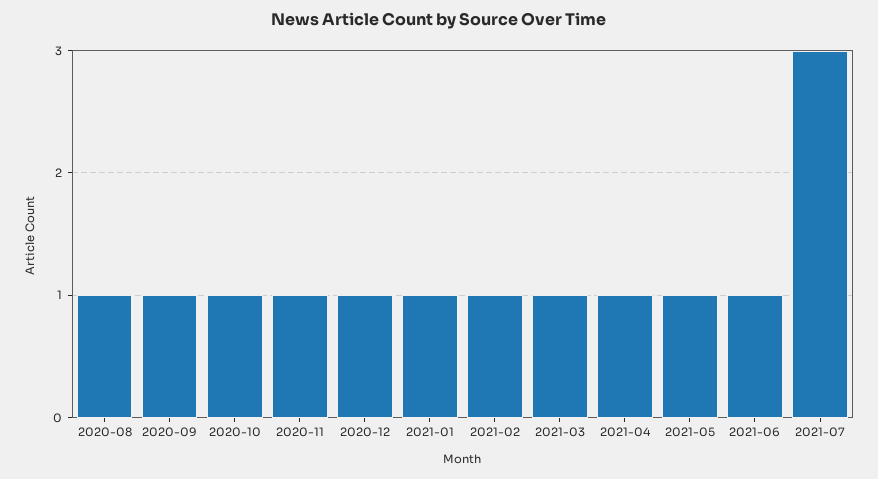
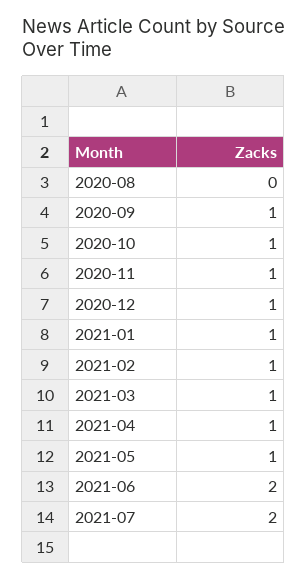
2020-08: 1 -> 0
2021-06: 1 -> 2
2021-07: 3 -> 2

